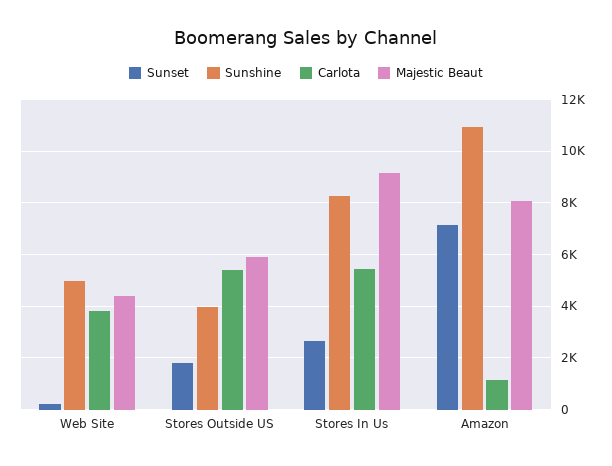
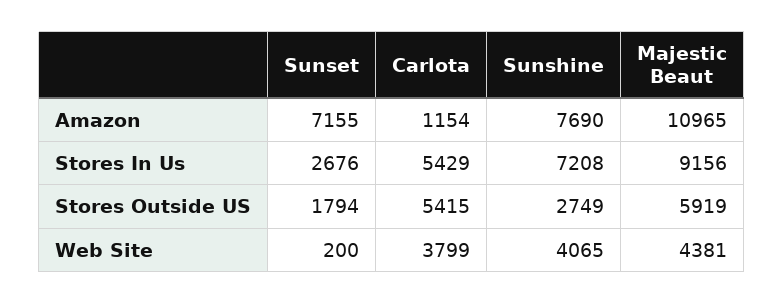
Sunshine, Web Site: 5000 -> 4065
Sunshine, Stores Outside US: 4000 -> 2749
Sunshine, Stores In Us: 8250 -> 7208
Sunshine, Amazon: 11000 -> 7690
Majestic Beaut, Amazon: 8000 -> 10965

